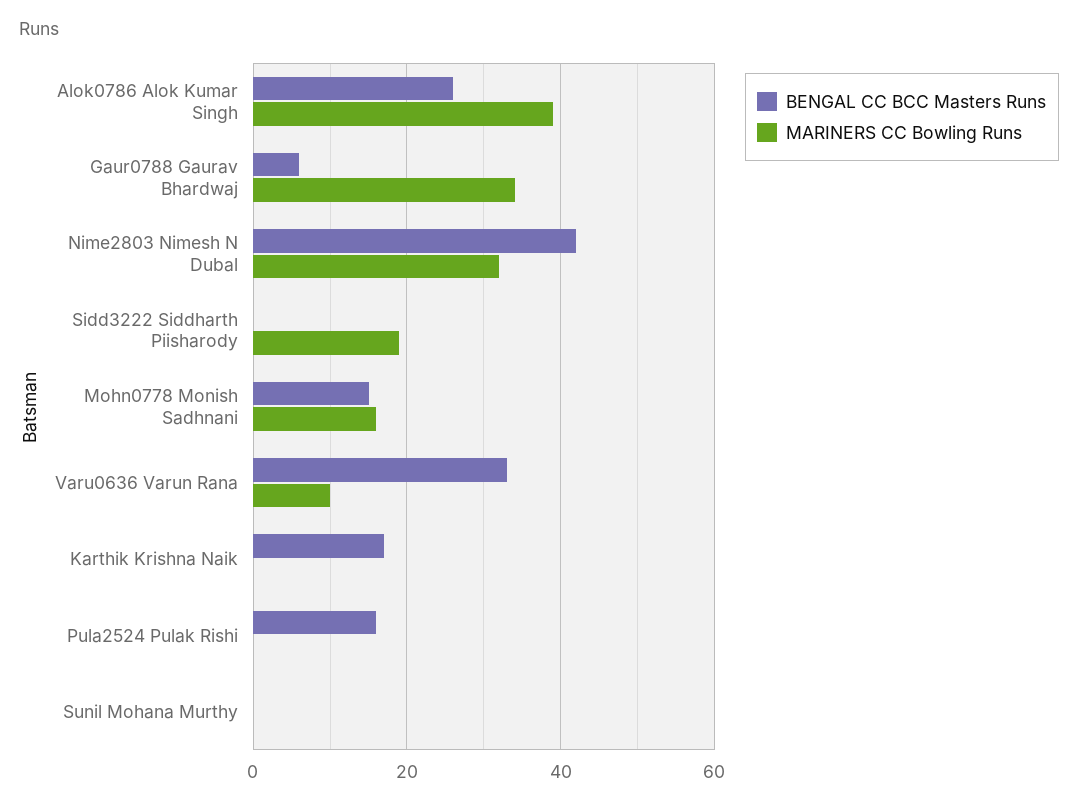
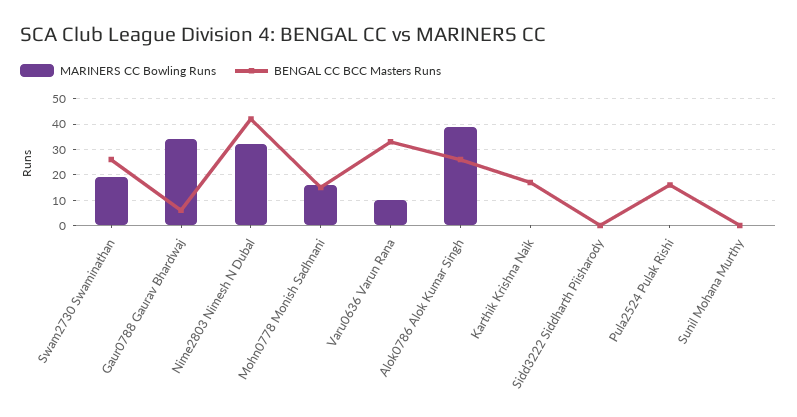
MARINERS CC Bowling Runs, Sidd3222 Siddharth Piisharody: 20 -> 0
MARINERS CC Bowling Runs, Swam2730 Swaminathan: none -> 20
BENGAL CC BCC Masters Runs, Swam2730 Swaminathan: none -> 25

